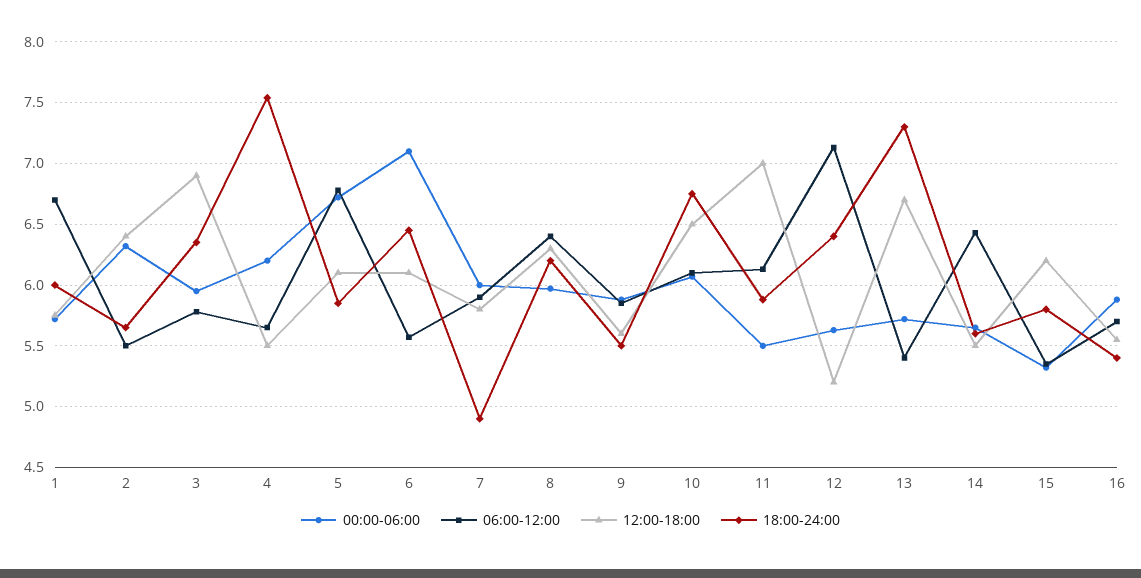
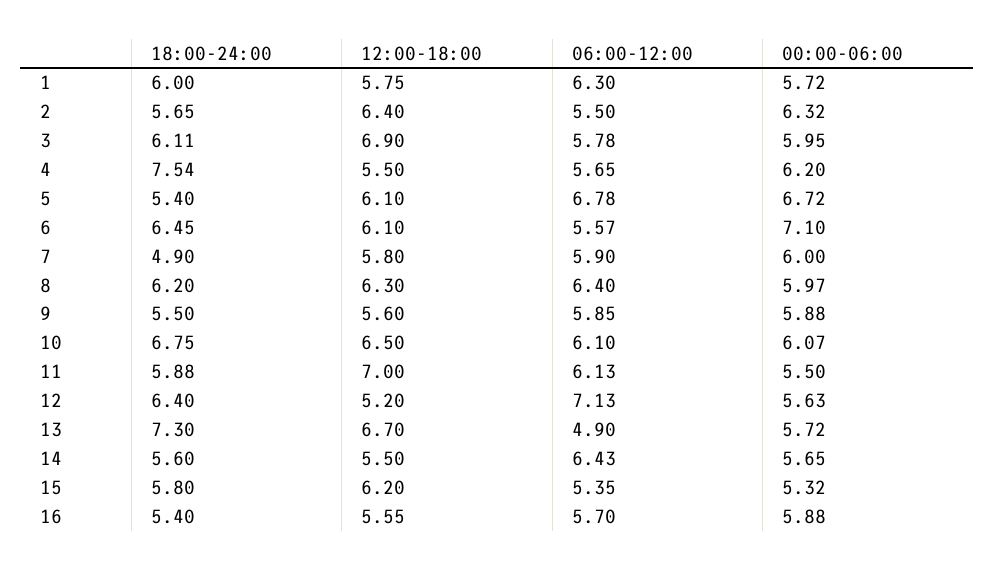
06:00-12:00, 1: 6.7 -> 6.3
18:00-24:00, 3: 6.35 -> 6.11
18:00-24:00, 5: 5.85 -> 5.4
06:00-12:00, 13: 5.4 -> 4.9

